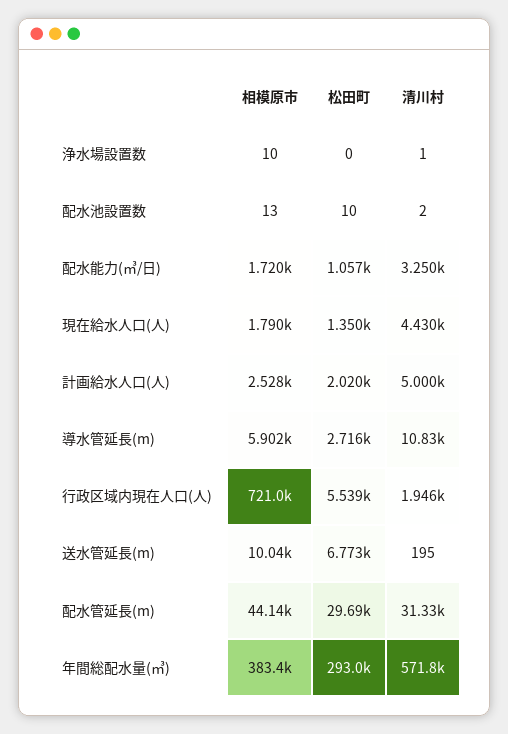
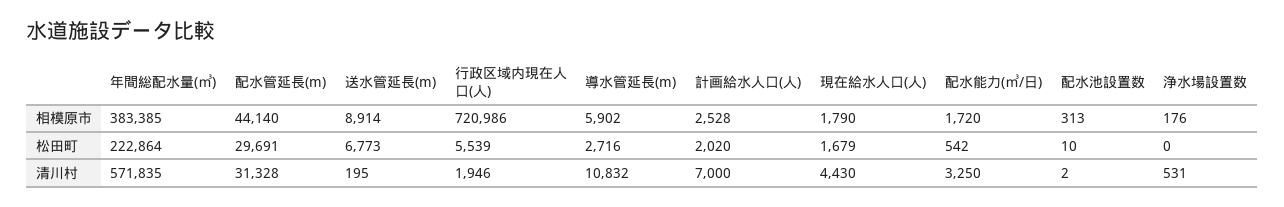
相模原市, 浄水場設置数: 10 -> 176
清川村, 浄水場設置数: 1 -> 531
相模原市, 配水池設置数: 13 -> 313
松田町, 配水能力(㎥/日): 1057 -> 542
松田町, 現在給水人口(人): 1350 -> 1679
清川村, 計画給水人口(人): 5000 -> 7000
相模原市, 送水管延長(m): 10040 -> 8914
松田町, 年間総配水量(㎥): 293000 -> 222864

